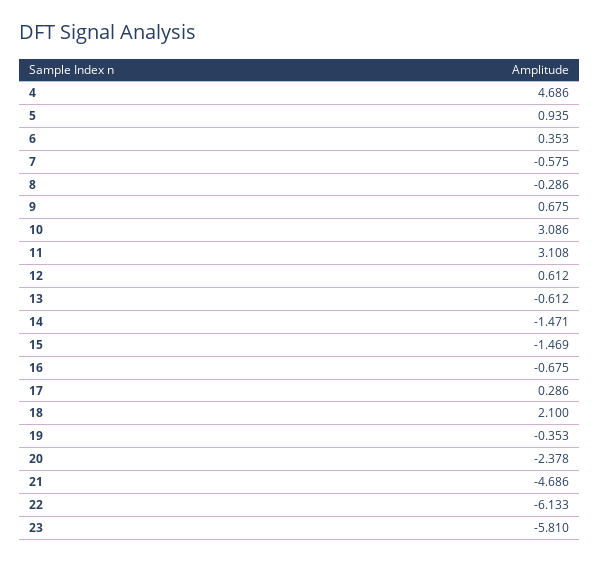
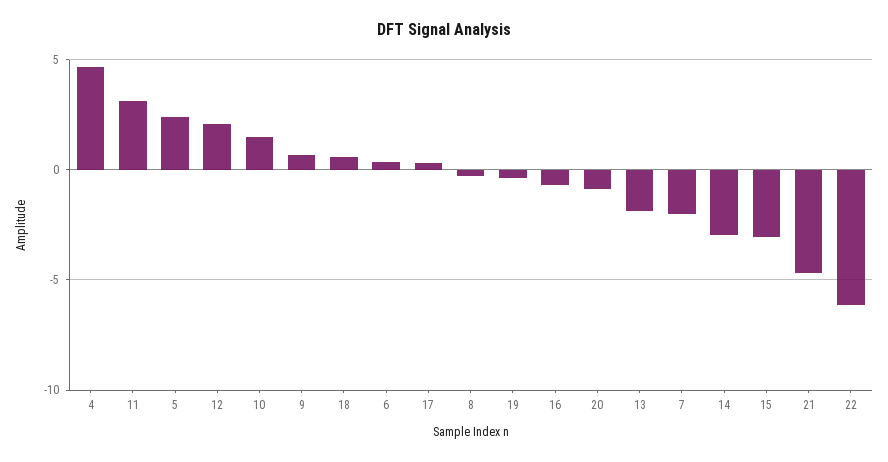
5: 0.935 -> 2.5
7: -0.575 -> -2
10: 3.086 -> 1.5
12: 0.612 -> 2
13: -0.612 -> -2
14: -1.471 -> -3
15: -1.469 -> -3
18: 2.1 -> 0.5
20: -2.378 -> -1
23: -5.81 -> none

